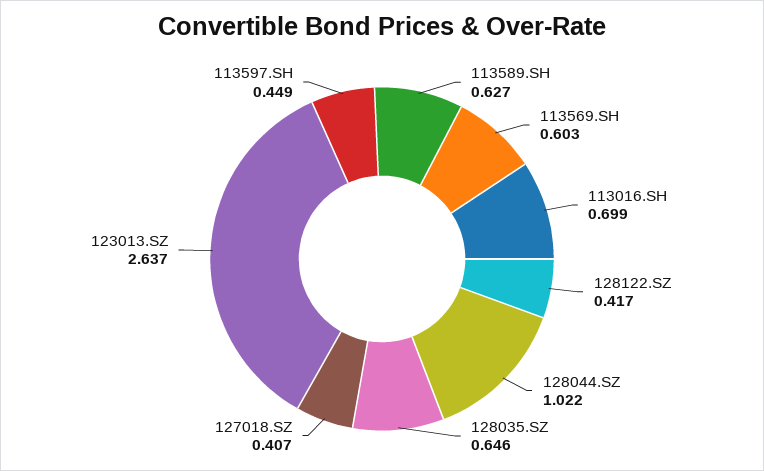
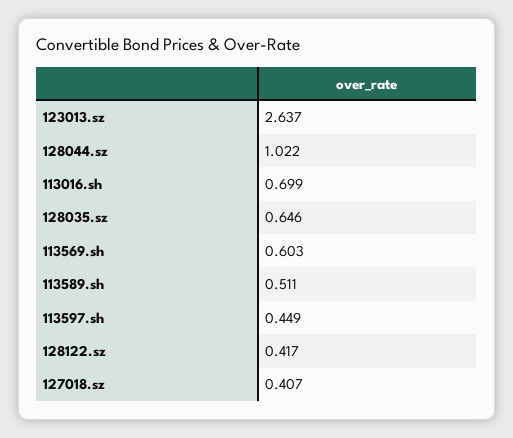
113589.SH: 0.627 -> 0.511

